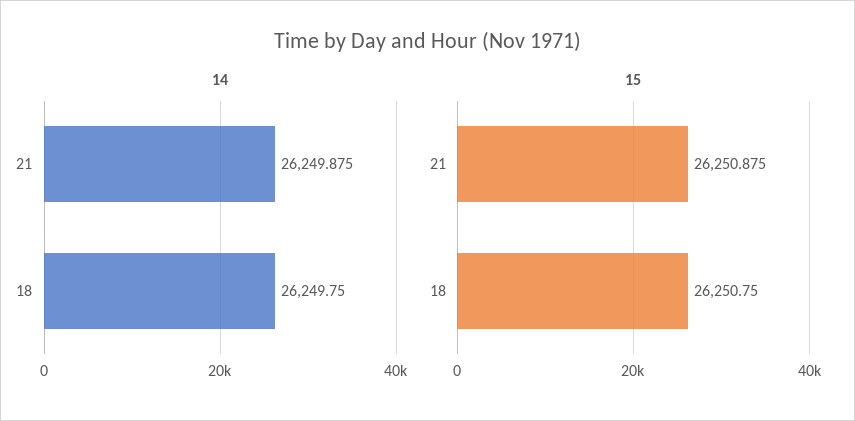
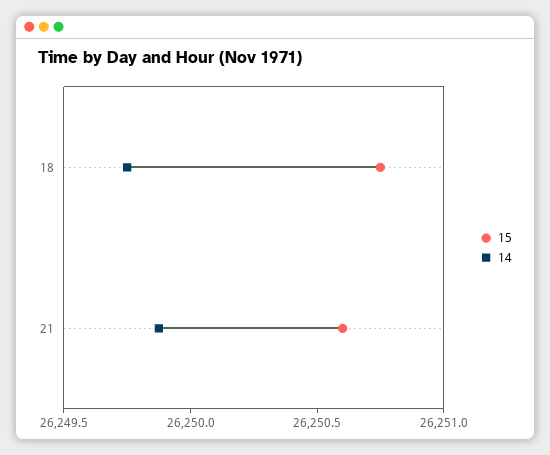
15, 21: 26250.875 -> 26250.6

